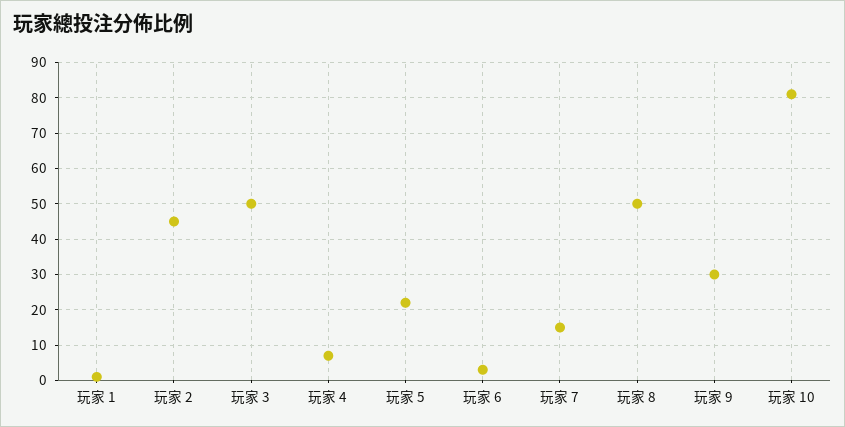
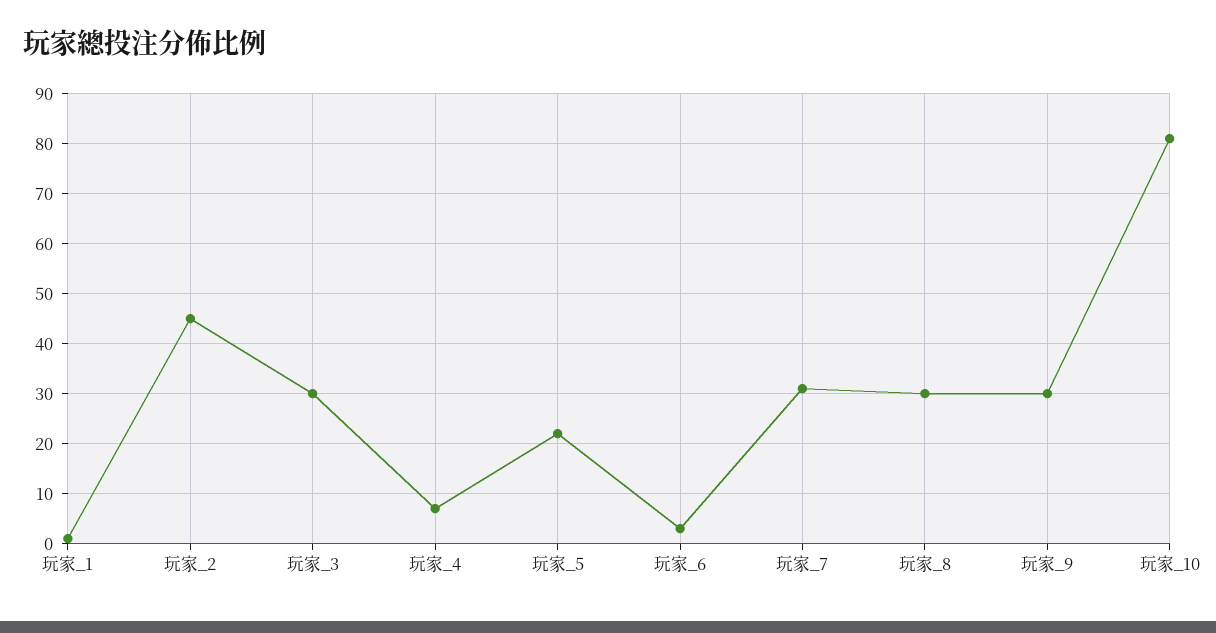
玩家 3: 50 -> 30
玩家 7: 15 -> 30
玩家 8: 50 -> 30

